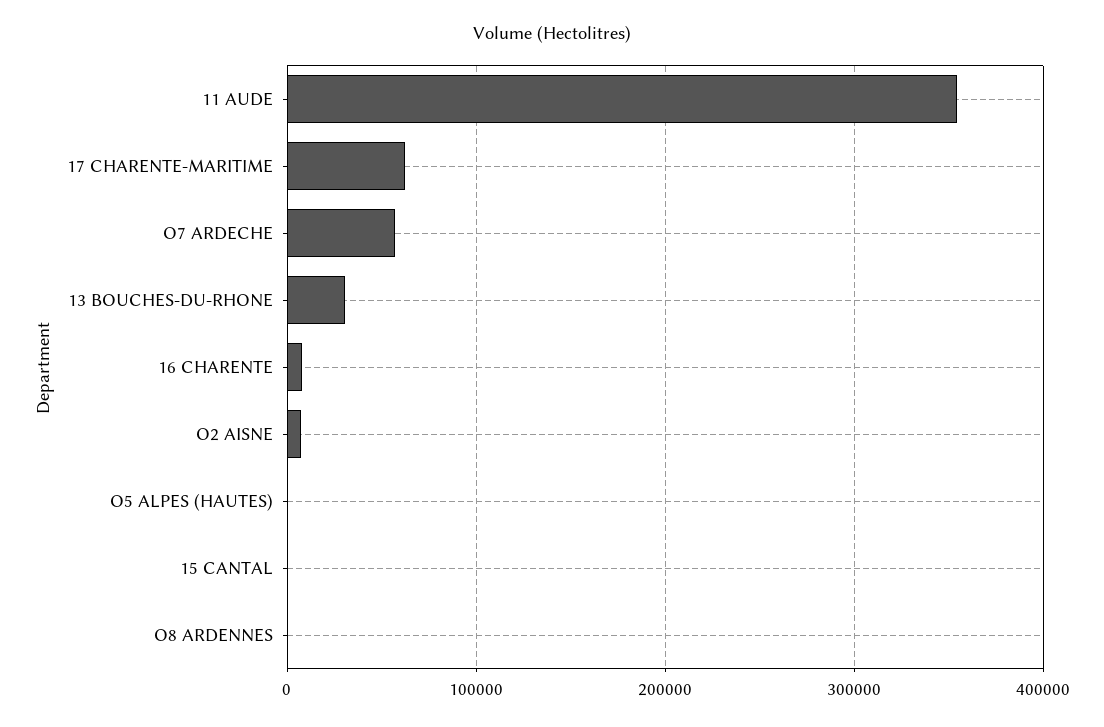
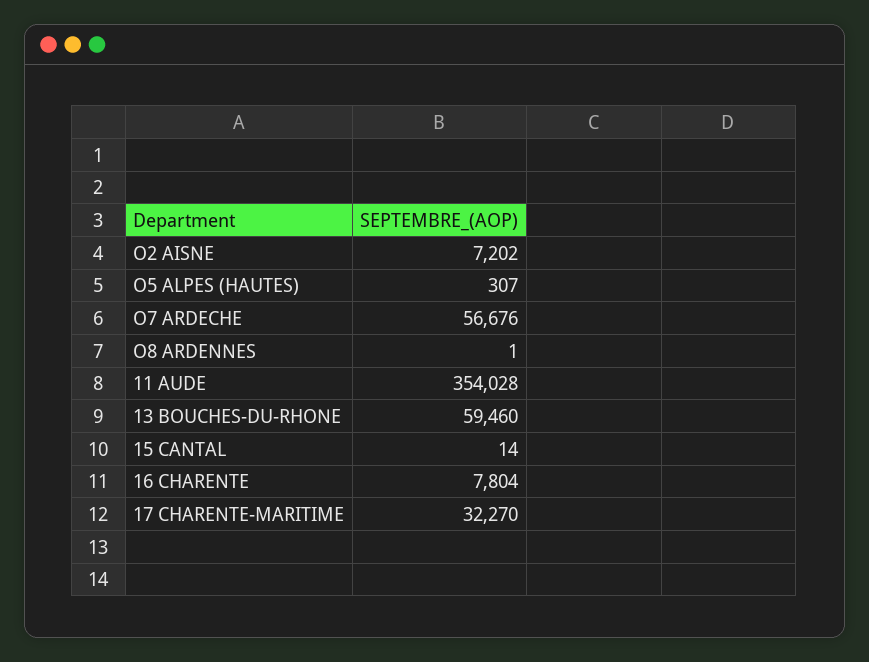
17 CHARENTE-MARITIME: 60000 -> 32270
13 BOUCHES-DU-RHONE: 30000 -> 59460

